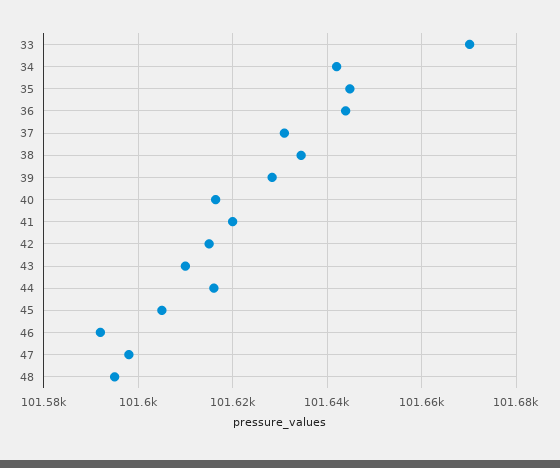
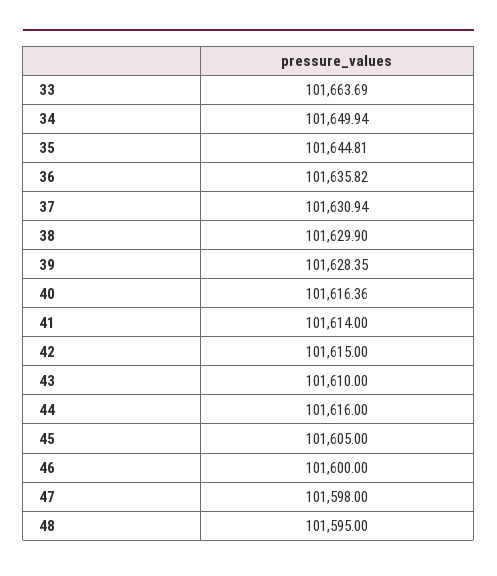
33: 101670 -> 101663.69
34: 101642 -> 101649.94
36: 101644 -> 101635.82
38: 101634 -> 101629.9
41: 101620 -> 101614
46: 101592 -> 101600

